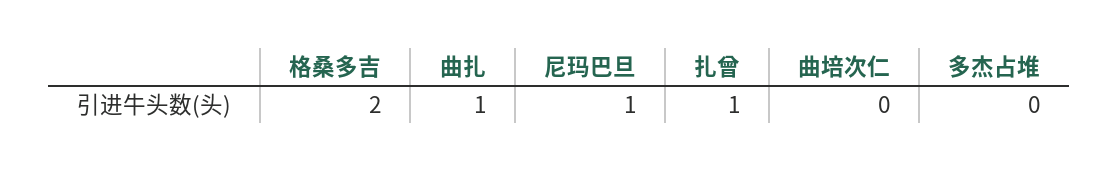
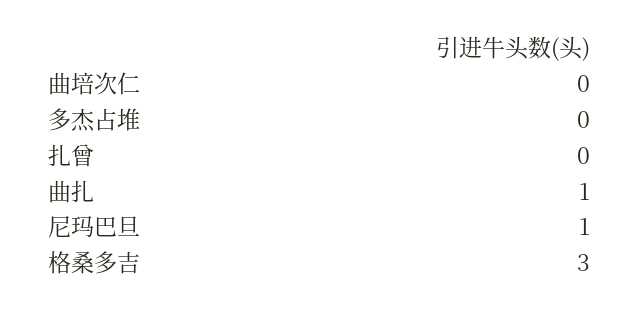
格桑多吉: 2 -> 3
扎曾: 1 -> 0

